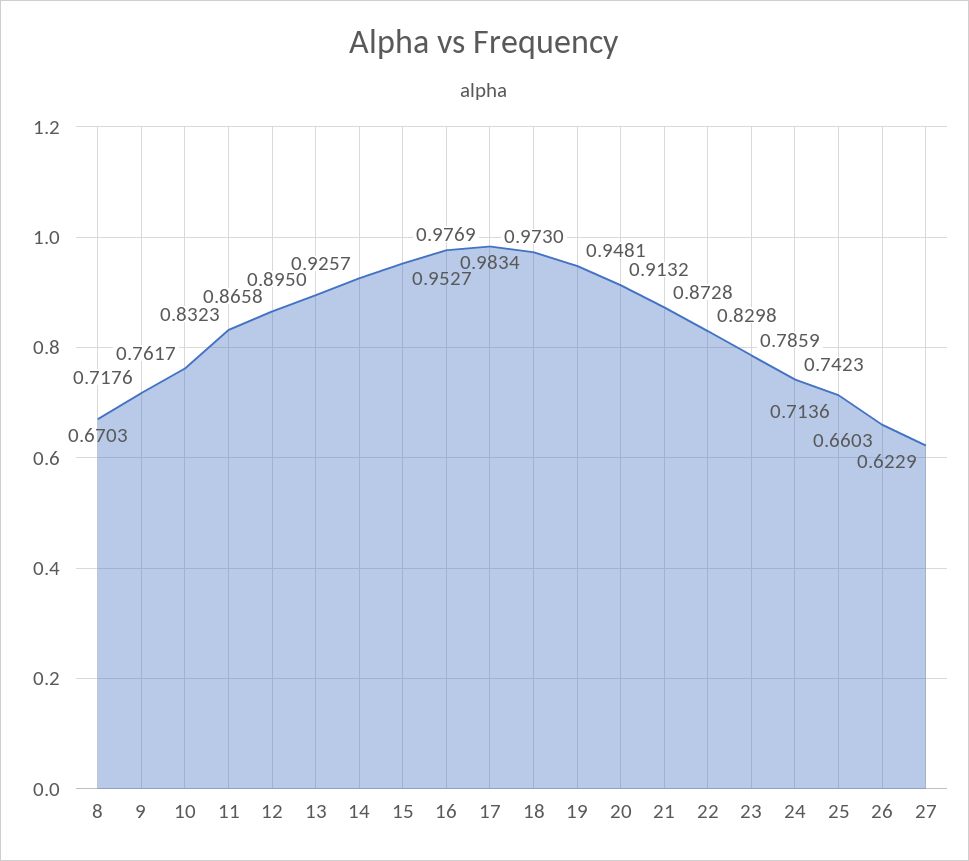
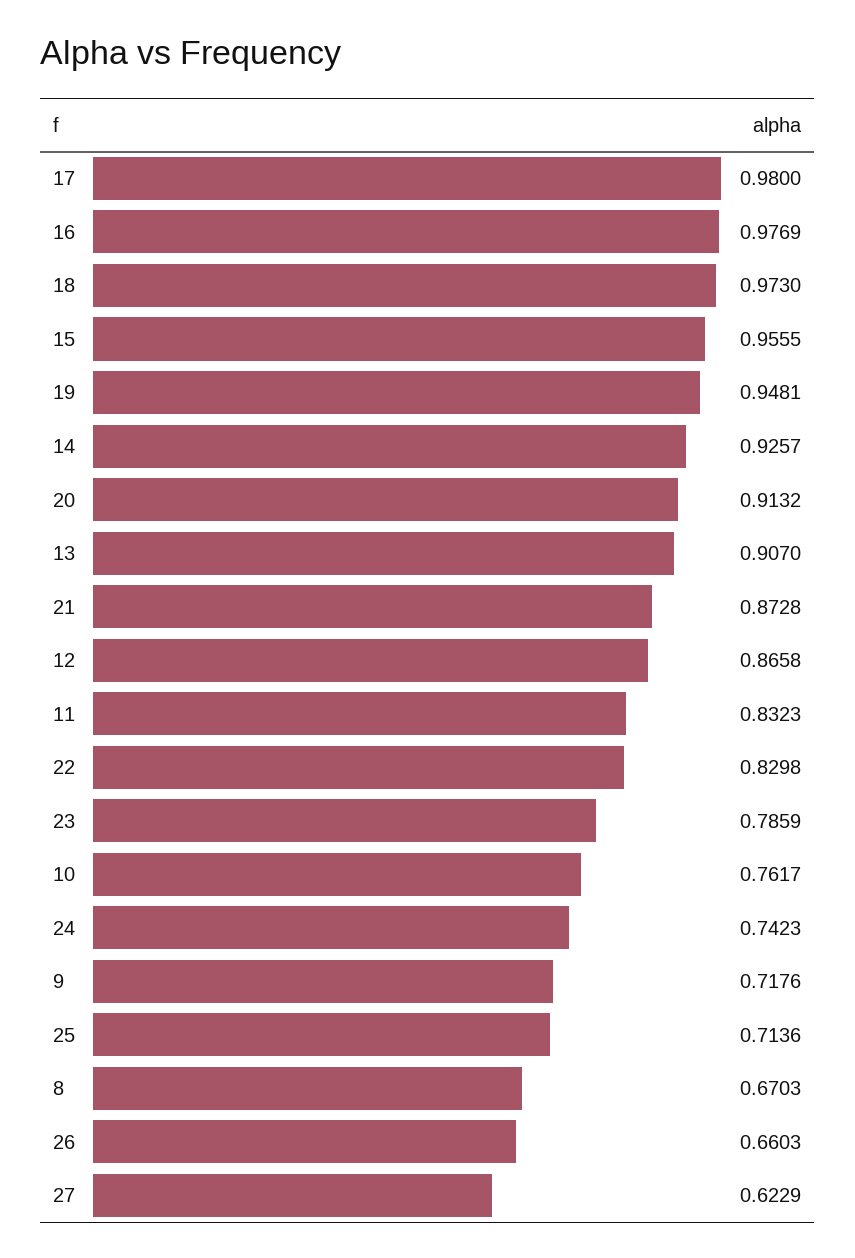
13: 0.895 -> 0.907
15: 0.9527 -> 0.9555
17: 0.9834 -> 0.98

